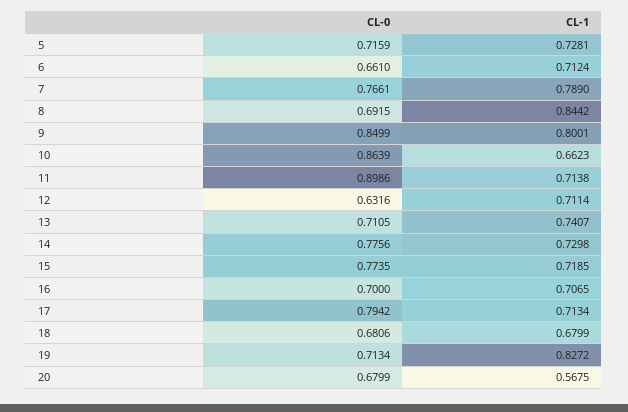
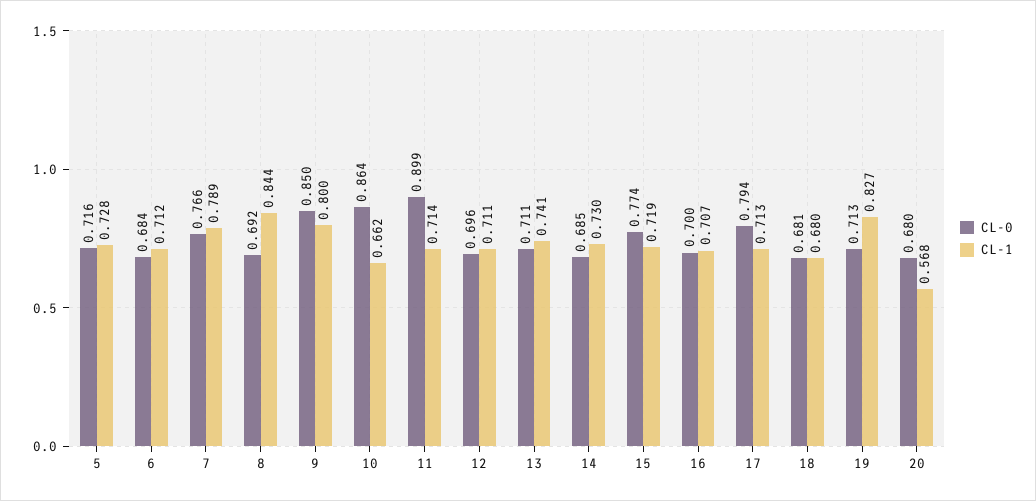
CL-0, 6: 0.661 -> 0.684
CL-0, 12: 0.6316 -> 0.696
CL-0, 14: 0.7756 -> 0.685

